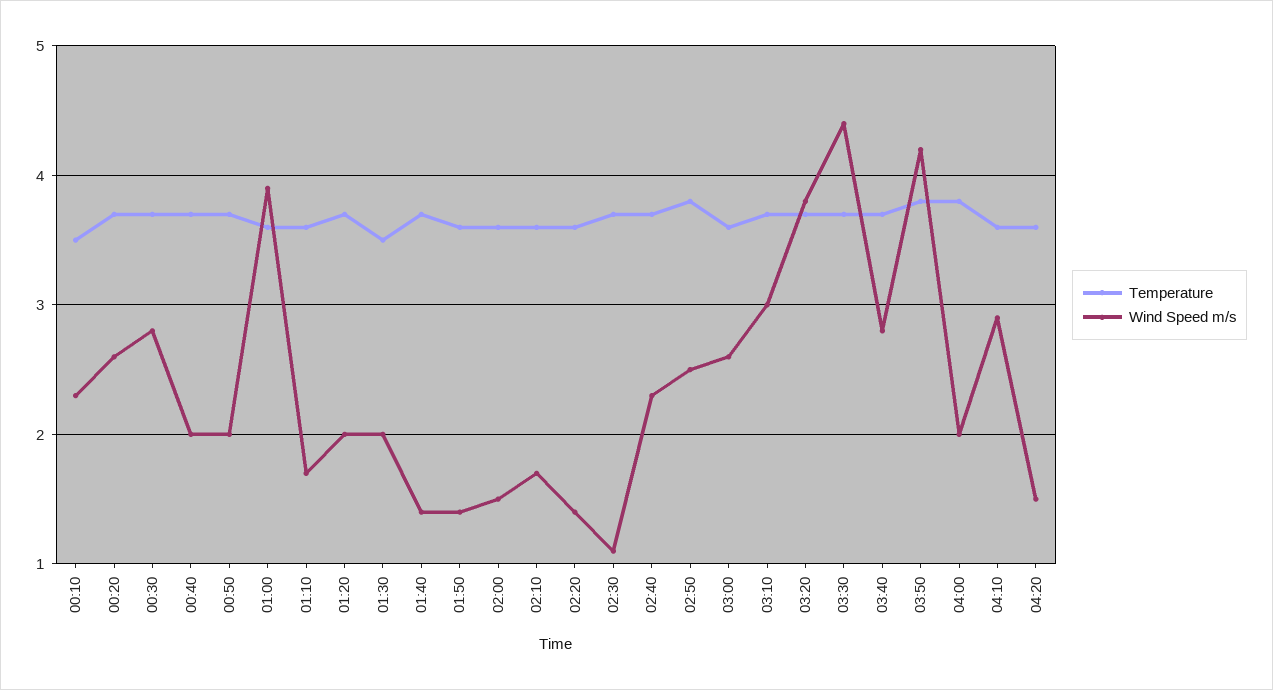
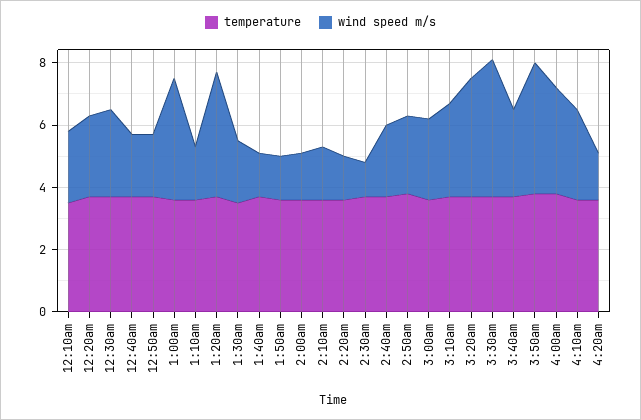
Wind Speed m/s, 01:20: 2 -> 4
Wind Speed m/s, 04:00: 2 -> 3.5

